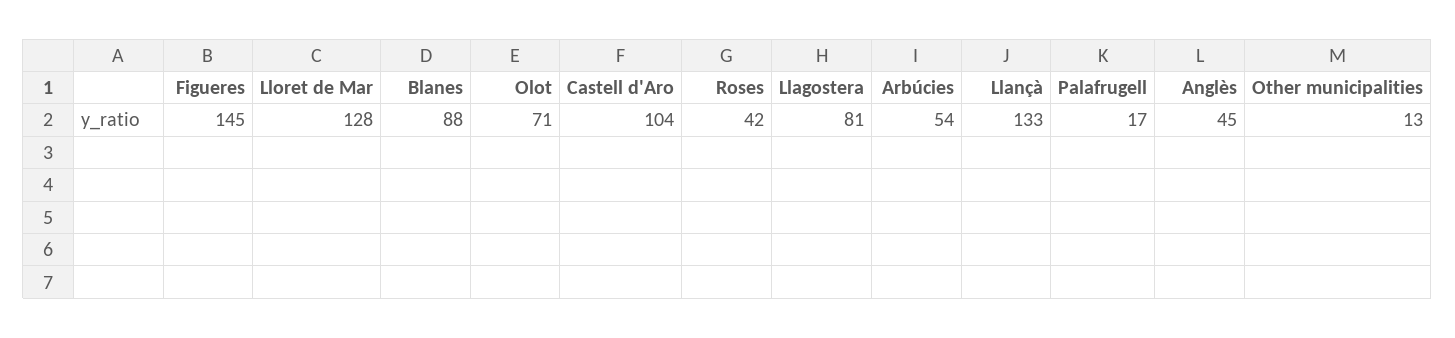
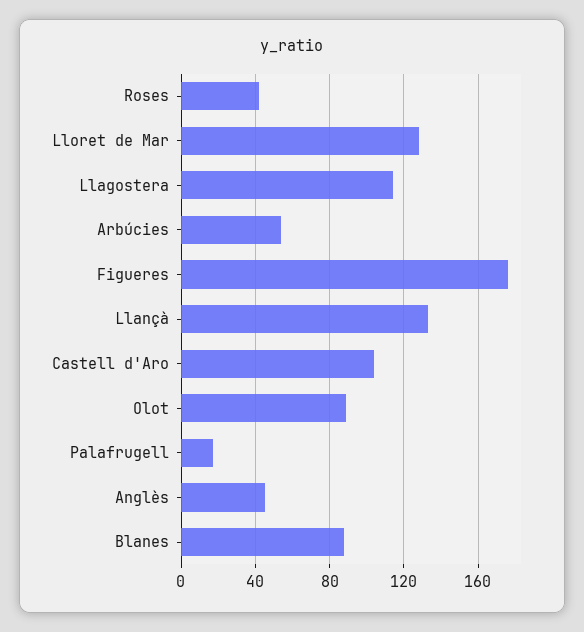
Figueres: 145 -> 175
Olot: 71 -> 90
Llagostera: 81 -> 115
Other municipalities: 13 -> none

